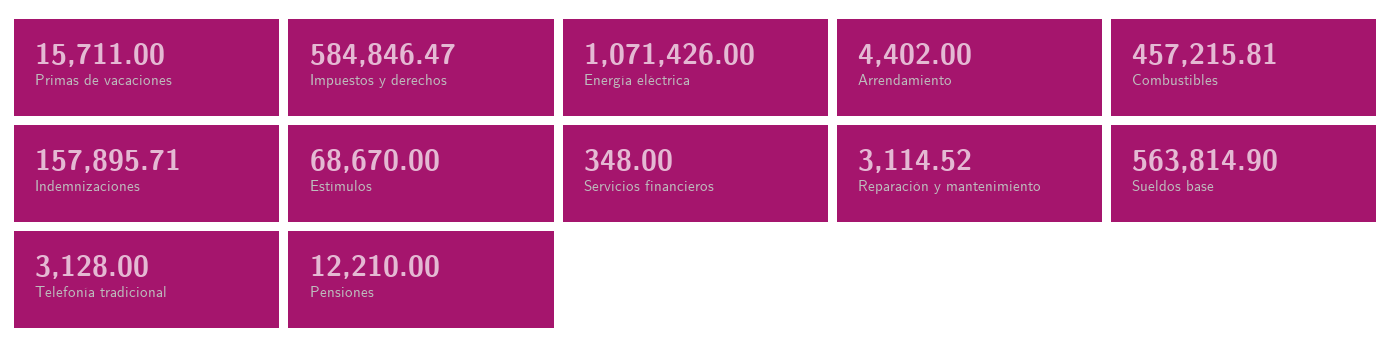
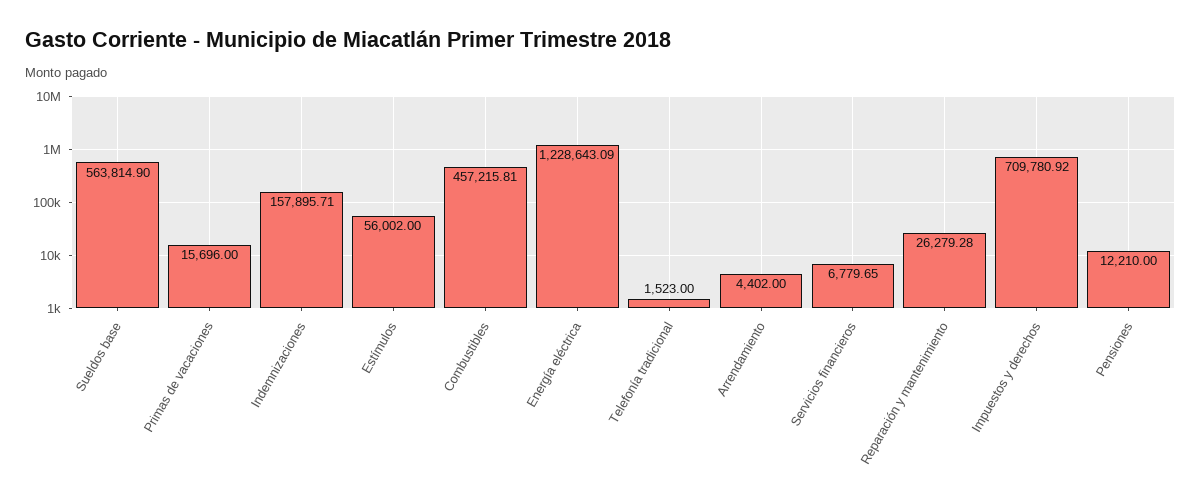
Primas de vacaciones: 15711 -> 15696
Impuestos y derechos: 584846.47 -> 709780.92
Energía eléctrica: 1071426 -> 1228643.09
Estímulos: 68670 -> 56002
Servicios financieros: 348 -> 6779.65
Reparación y mantenimiento: 3114.52 -> 26279.28
Telefonía tradicional: 3128 -> 1523

